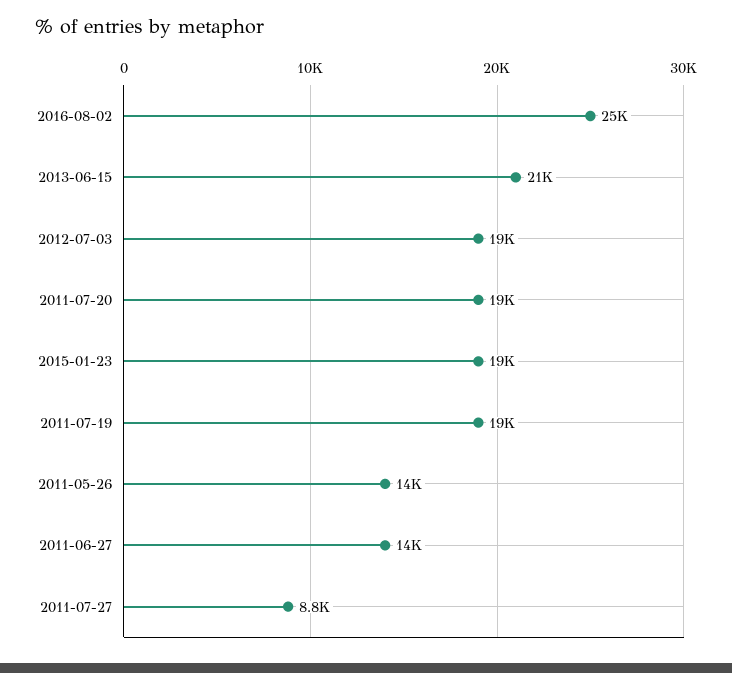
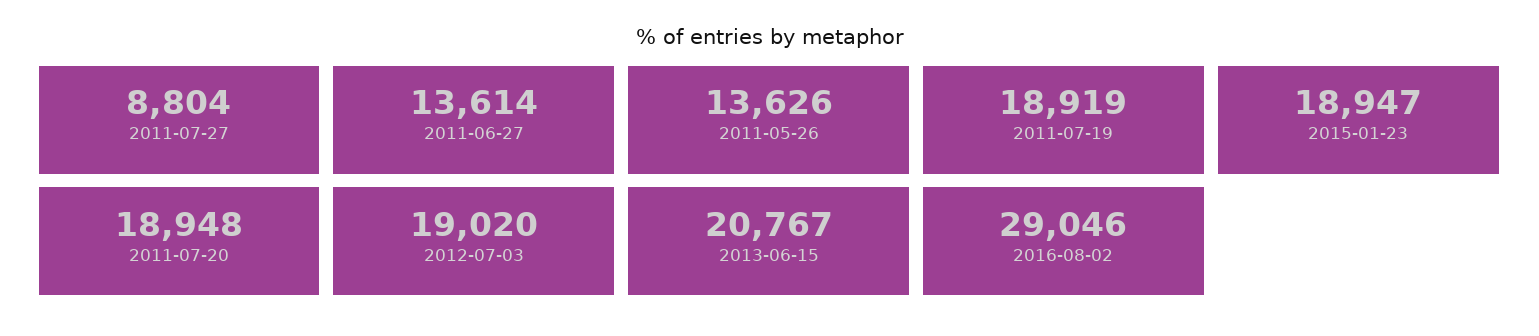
2016-08-02: 25000 -> 29046

